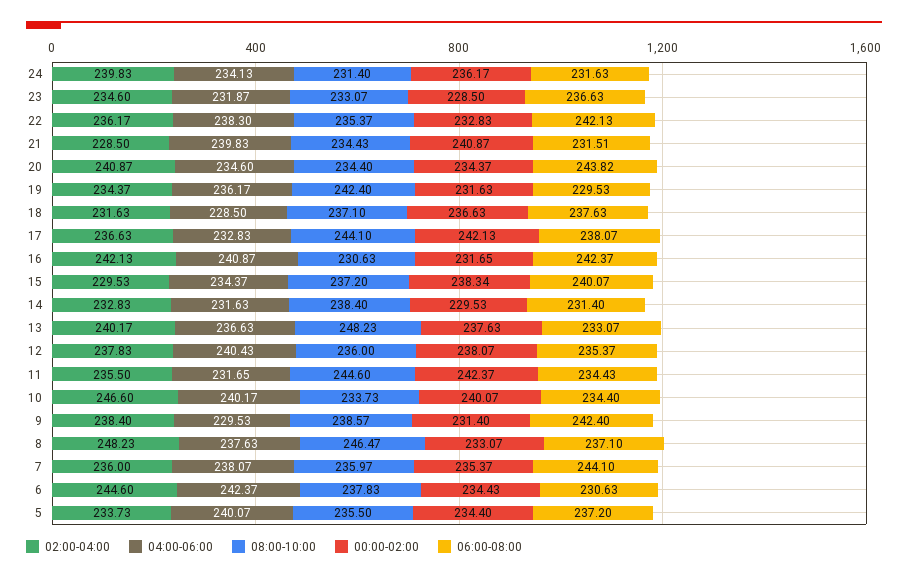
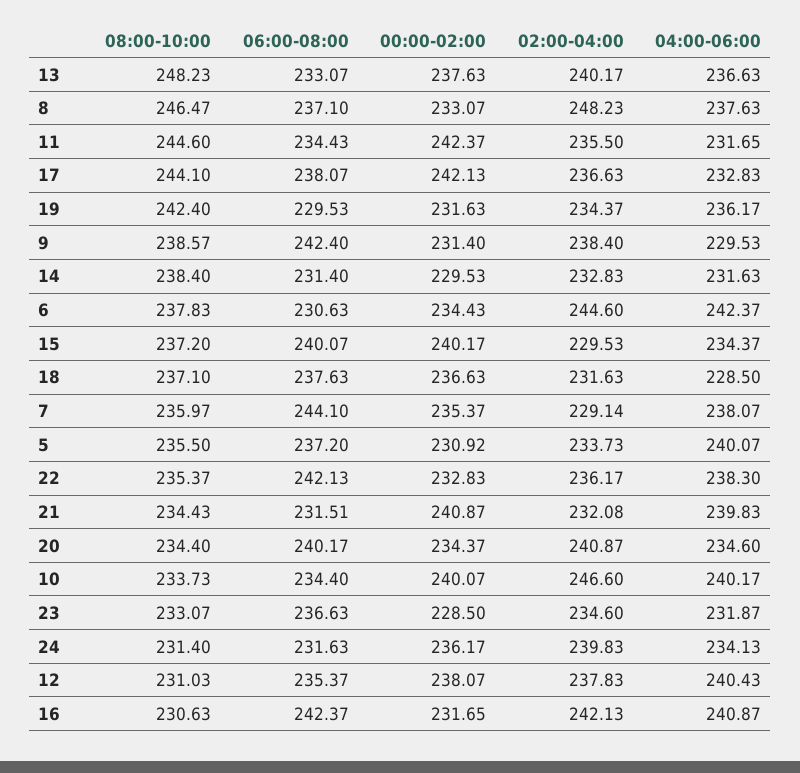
02:00-04:00, 21: 228.5 -> 232.08
06:00-08:00, 20: 243.82 -> 240.17
00:00-02:00, 15: 238.34 -> 240.17
08:00-10:00, 12: 236 -> 231.03
02:00-04:00, 7: 236 -> 229.14
00:00-02:00, 5: 234.4 -> 230.92

